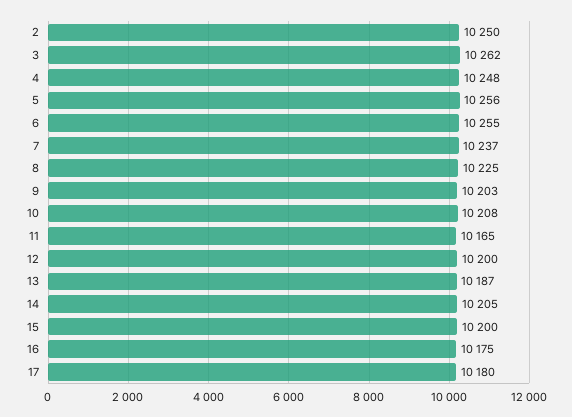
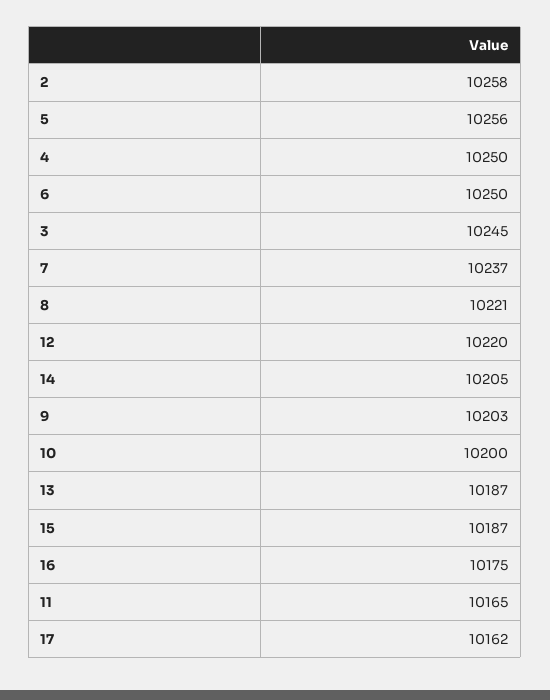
2: 10250 -> 10258
3: 10262 -> 10245
4: 10248 -> 10250
6: 10255 -> 10250
8: 10225 -> 10221
10: 10208 -> 10200
12: 10200 -> 10220
15: 10200 -> 10187
17: 10180 -> 10162

